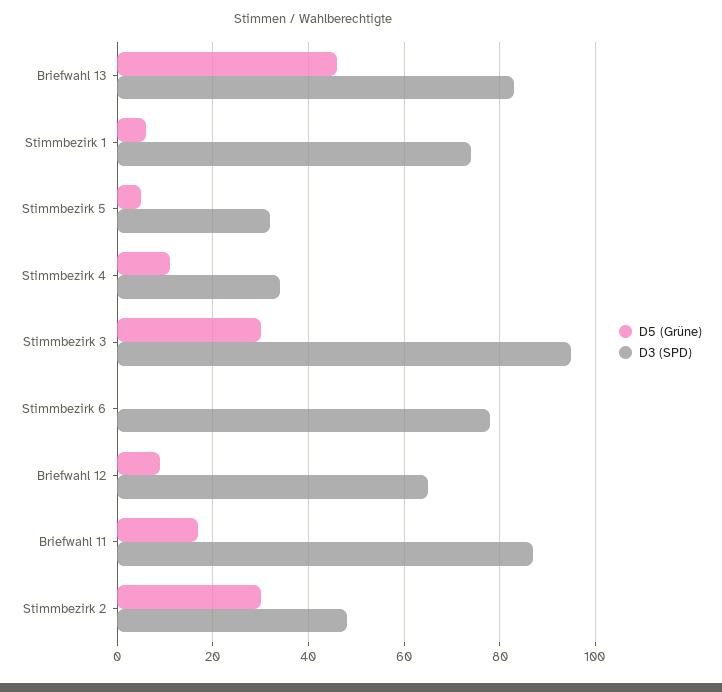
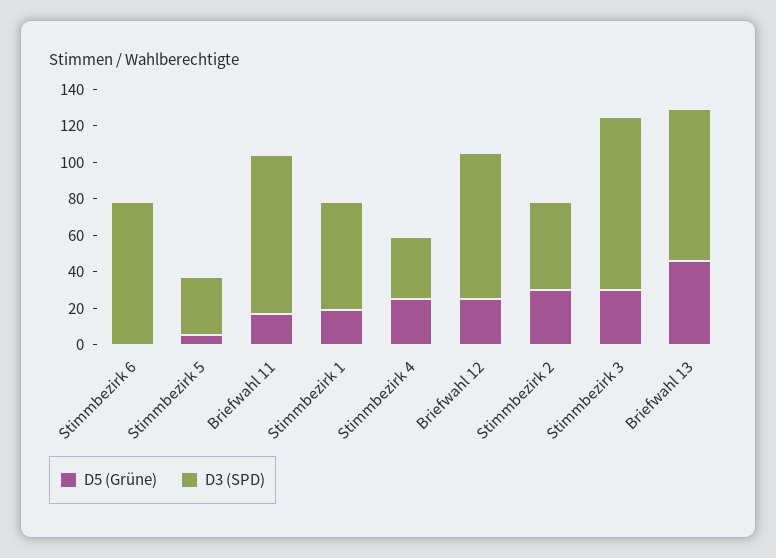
D5 (Grüne), Stimmbezirk 1: 5 -> 20
D3 (SPD), Stimmbezirk 1: 75 -> 60
D5 (Grüne), Stimmbezirk 4: 10 -> 25
D5 (Grüne), Briefwahl 12: 10 -> 25
D3 (SPD), Briefwahl 12: 65 -> 80

